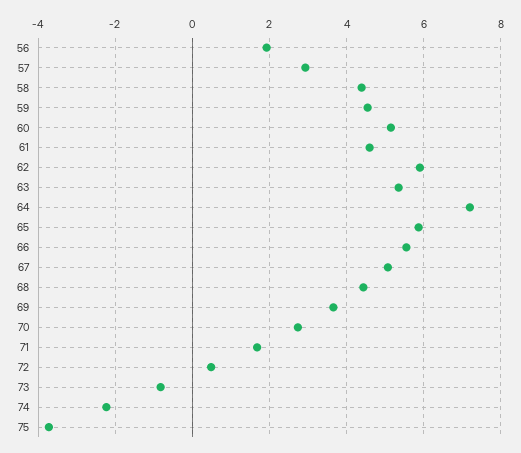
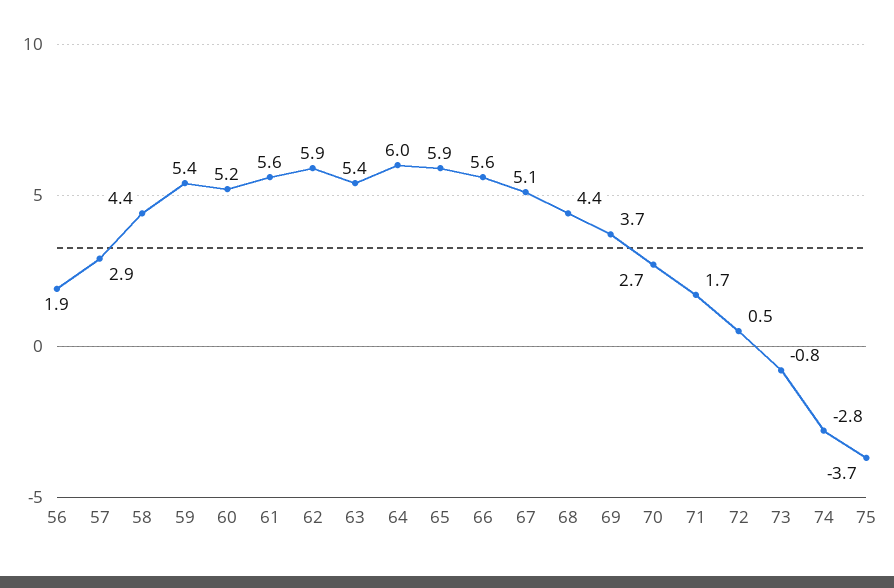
59: 4.6 -> 5.4
61: 4.6 -> 5.6
64: 7.2 -> 6
74: -2.2 -> -2.8

